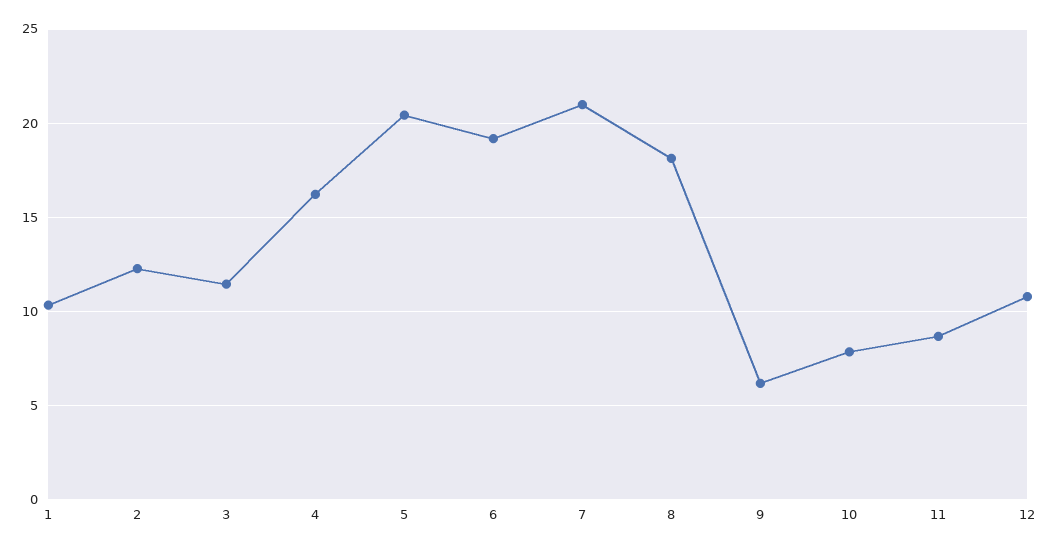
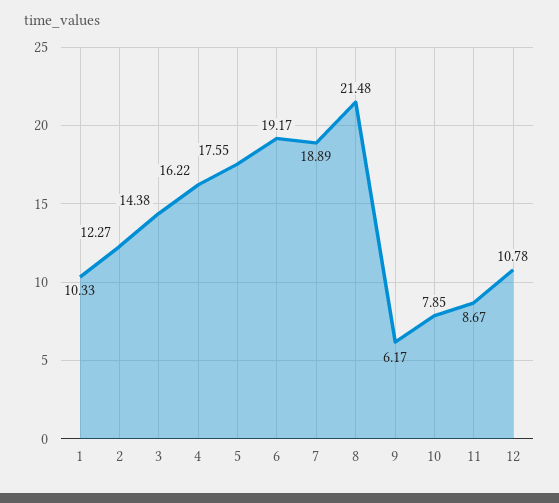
3: 11.5 -> 14.38
5: 20.5 -> 17.55
7: 21 -> 18.89
8: 18 -> 21.48

